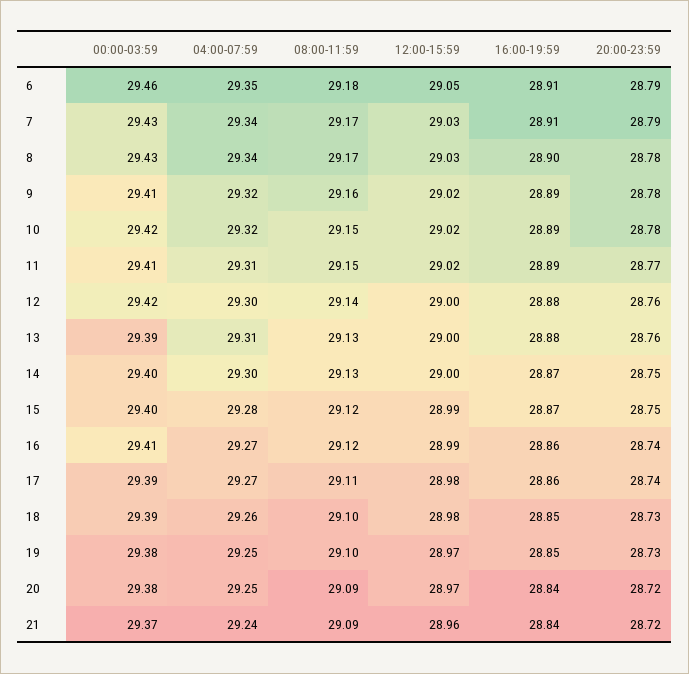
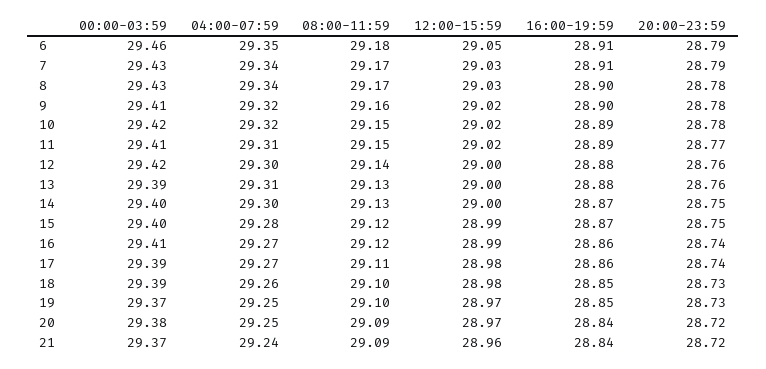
16:00-19:59, 9: 28.89 -> 28.9
00:00-03:59, 19: 29.38 -> 29.37

